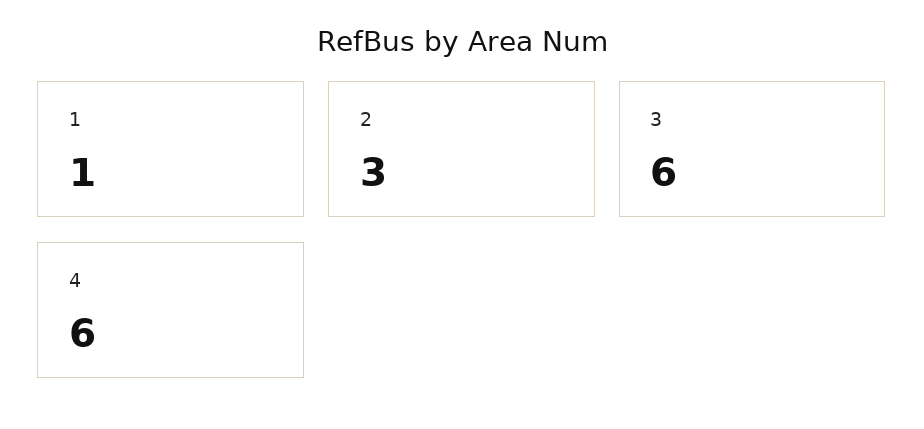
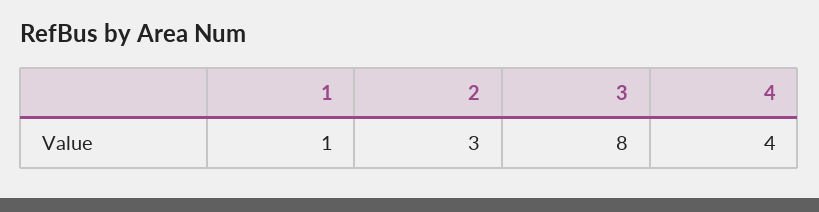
3: 6 -> 8
4: 6 -> 4

